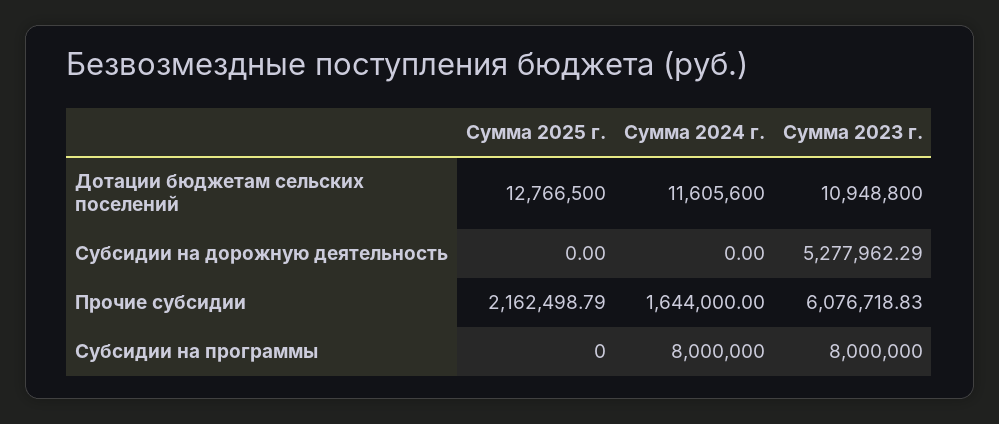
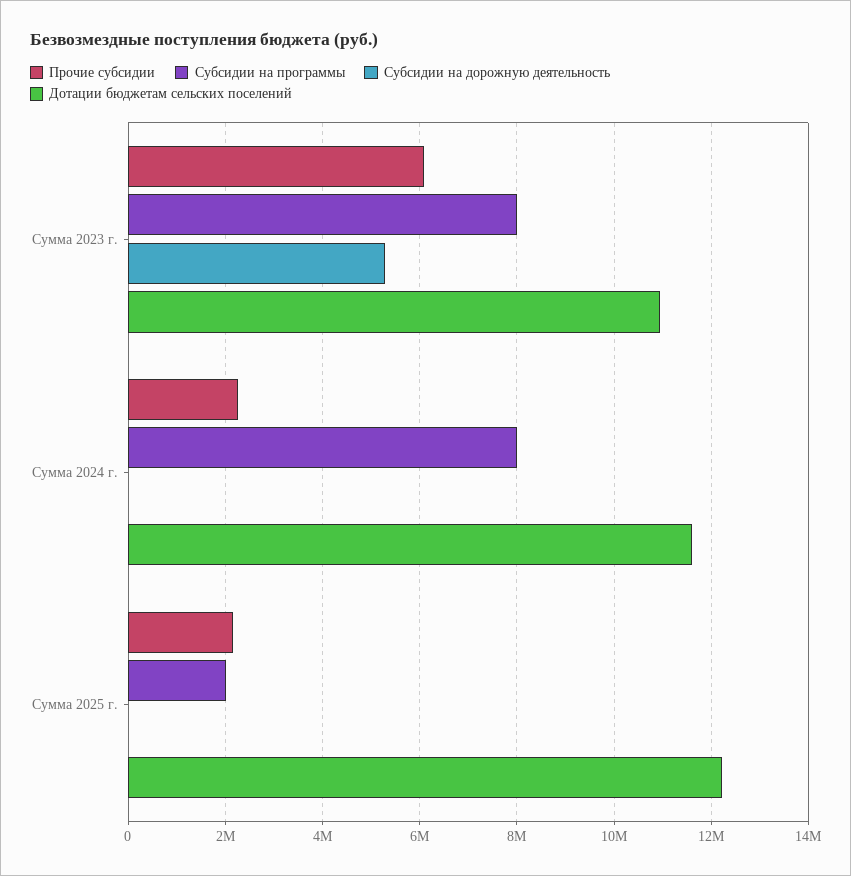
Дотации бюджетам сельских поселений, Сумма 2025 г.: 12766500 -> 12200000
Прочие субсидии, Сумма 2024 г.: 1644000 -> 2200000
Субсидии на программы, Сумма 2025 г.: 0 -> 2000000

